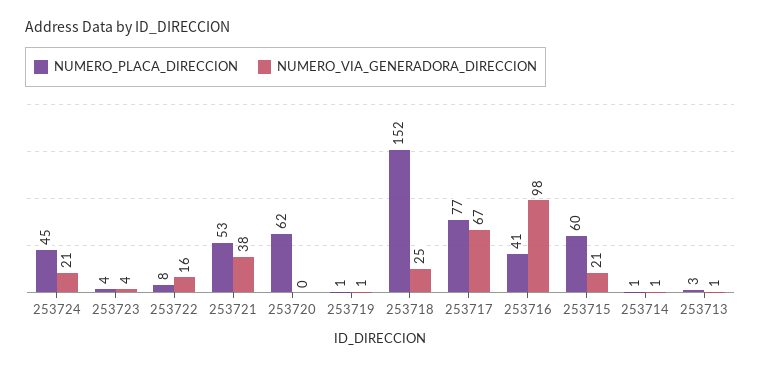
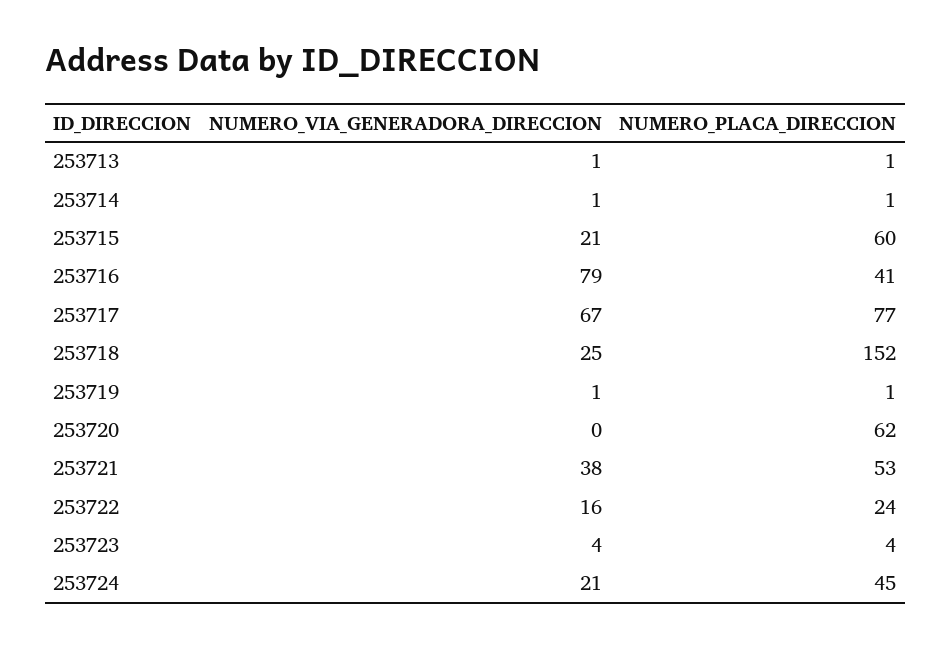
NUMERO_PLACA_DIRECCION, 253722: 8 -> 24
NUMERO_VIA_GENERADORA_DIRECCION, 253716: 98 -> 79
NUMERO_PLACA_DIRECCION, 253713: 3 -> 1

